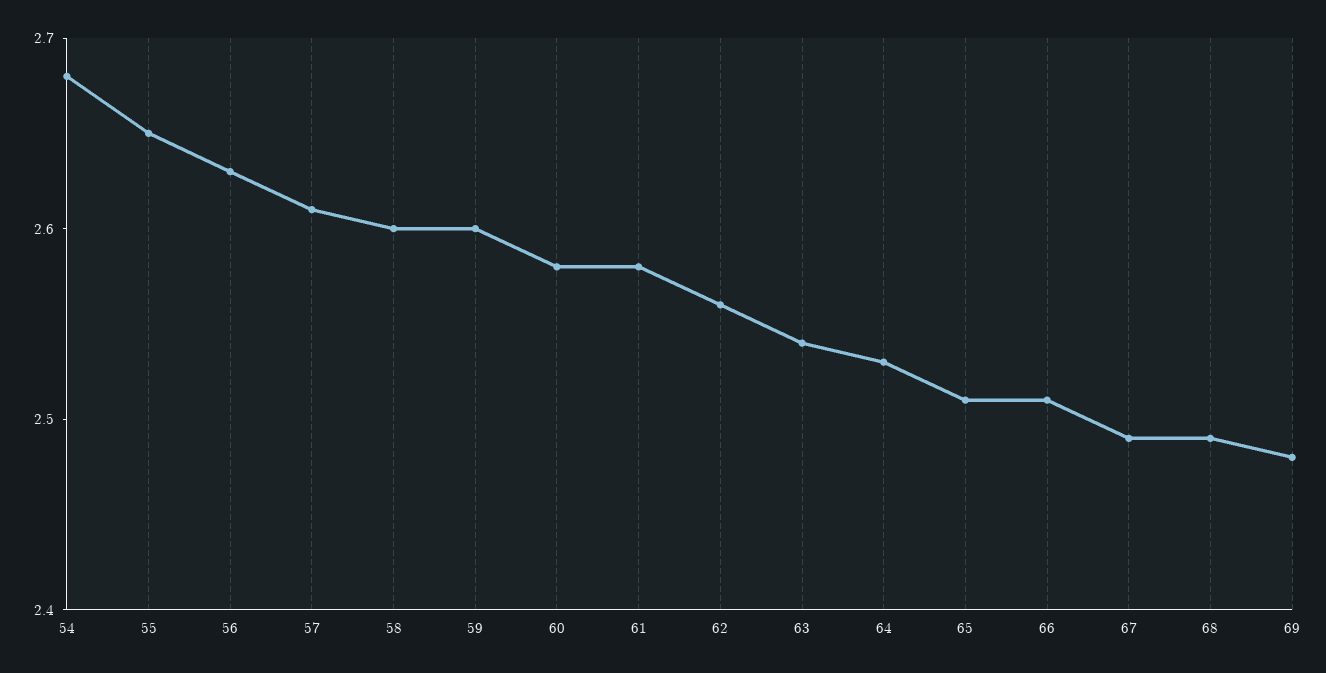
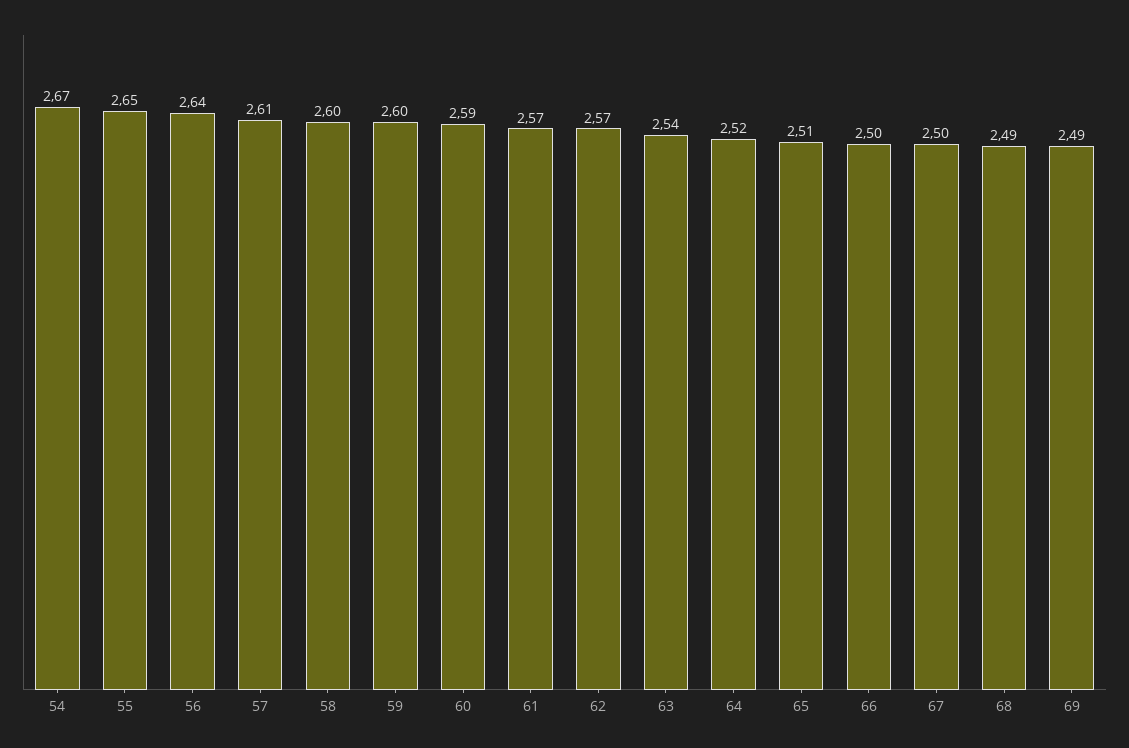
54: 2.68 -> 2.67
56: 2.63 -> 2.64
60: 2.58 -> 2.59
61: 2.58 -> 2.57
62: 2.56 -> 2.57
64: 2.53 -> 2.52
66: 2.51 -> 2.5
67: 2.49 -> 2.5
69: 2.48 -> 2.49

